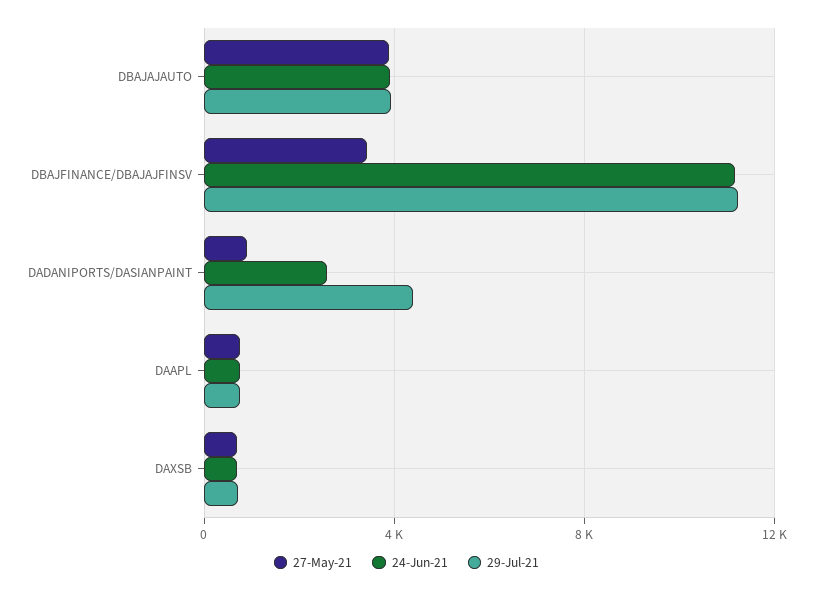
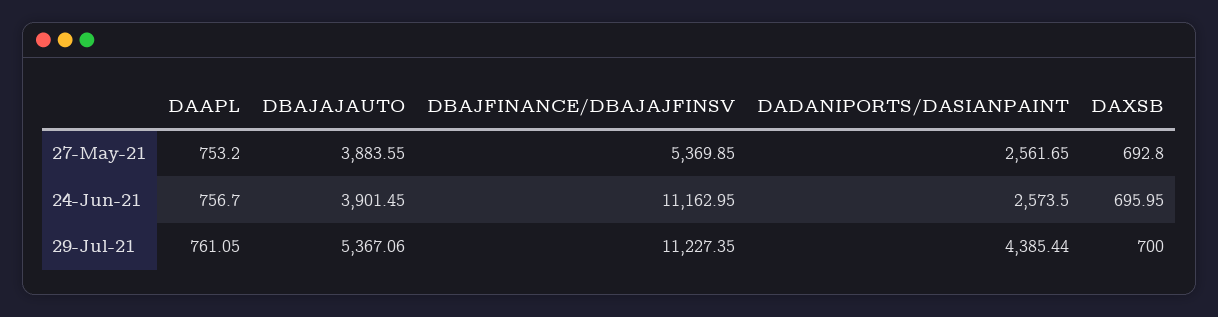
29-Jul-21, DBAJAJAUTO: 4000 -> 5367.06
27-May-21, DBAJFINANCE/DBAJAJFINSV: 3500 -> 5369.85
27-May-21, DADANIPORTS/DASIANPAINT: 1000 -> 2561.65

